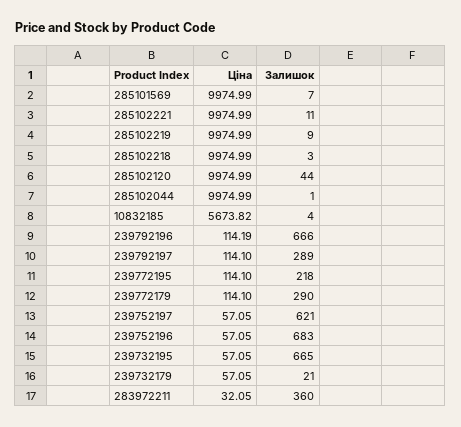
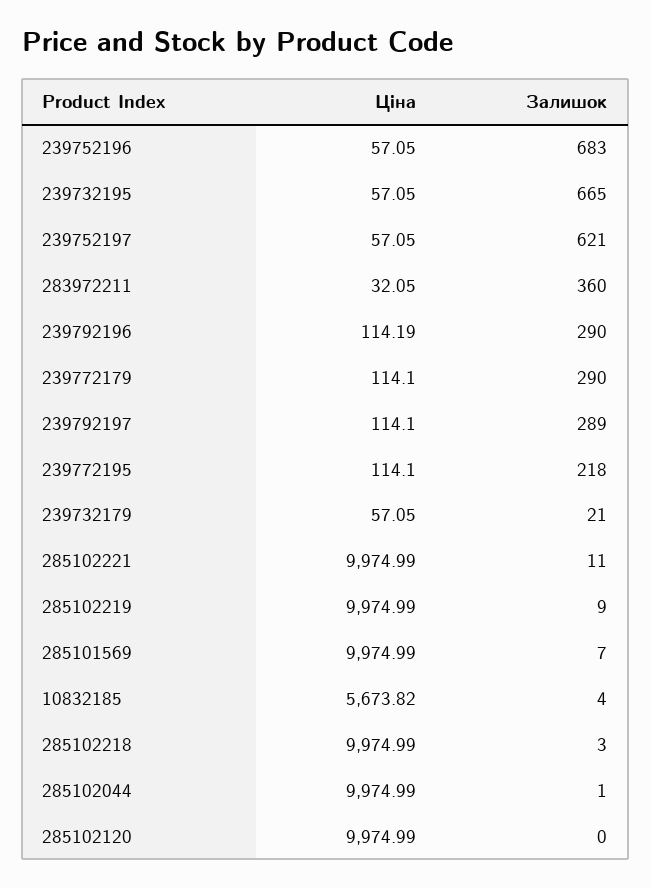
Залишок, 285102120: 44 -> 0
Залишок, 239792196: 666 -> 290

